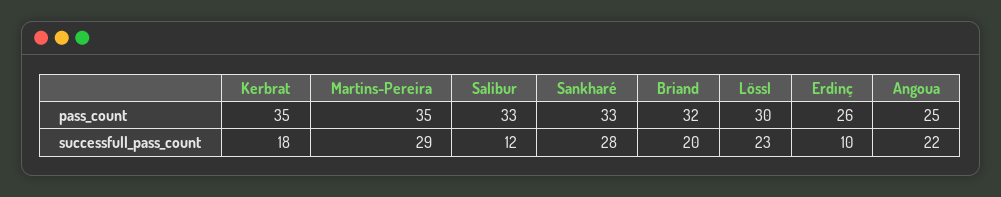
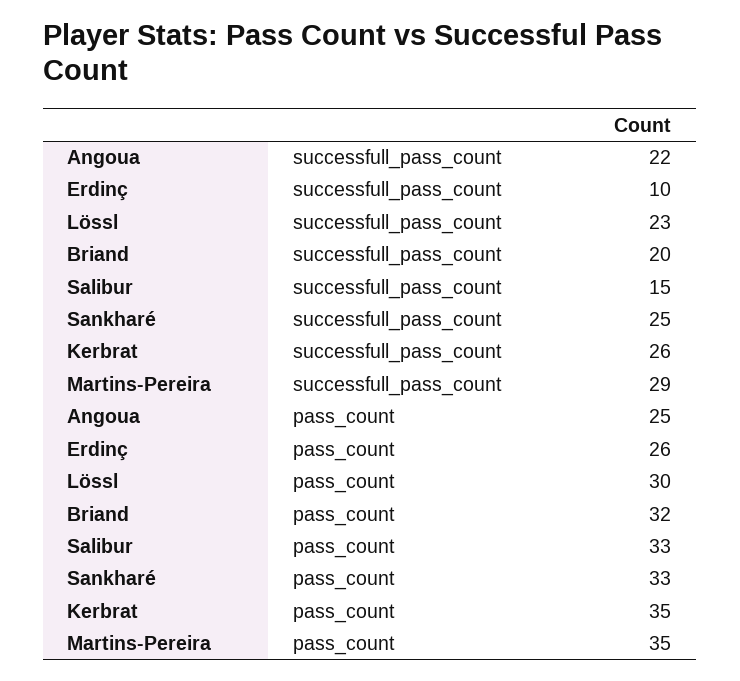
Kerbrat, successfull_pass_count: 18 -> 26
Salibur, successfull_pass_count: 12 -> 15
Sankharé, successfull_pass_count: 28 -> 25

